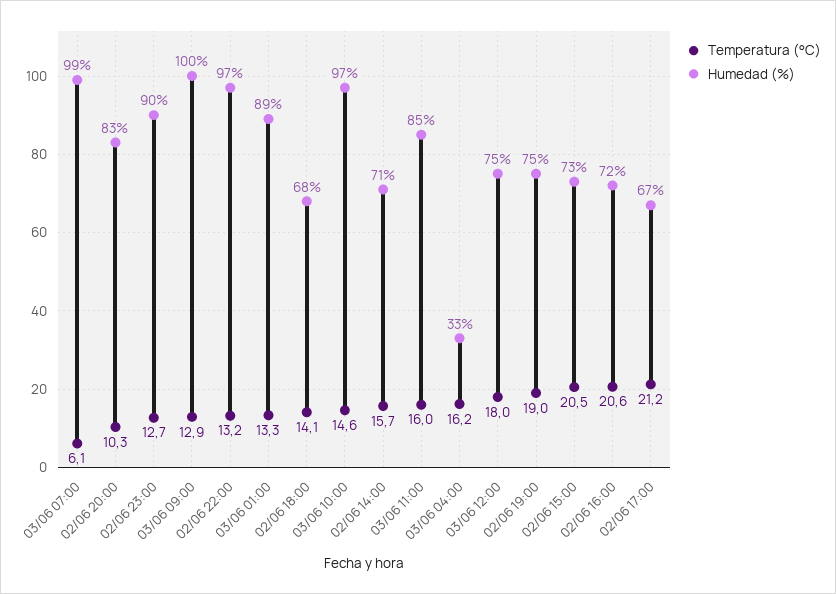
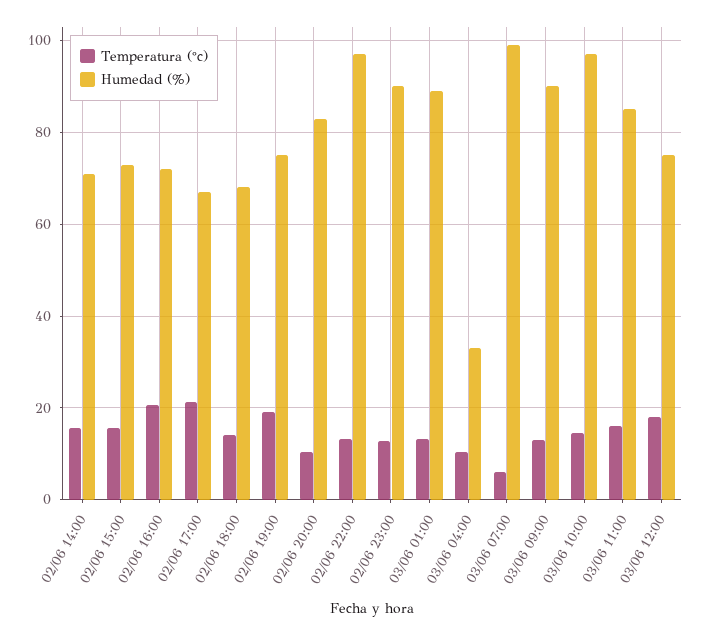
Humedad (%), 03/06 09:00: 100 -> 90
Temperatura (°C), 03/06 04:00: 16.2 -> 10
Temperatura (°C), 02/06 15:00: 20.5 -> 16

